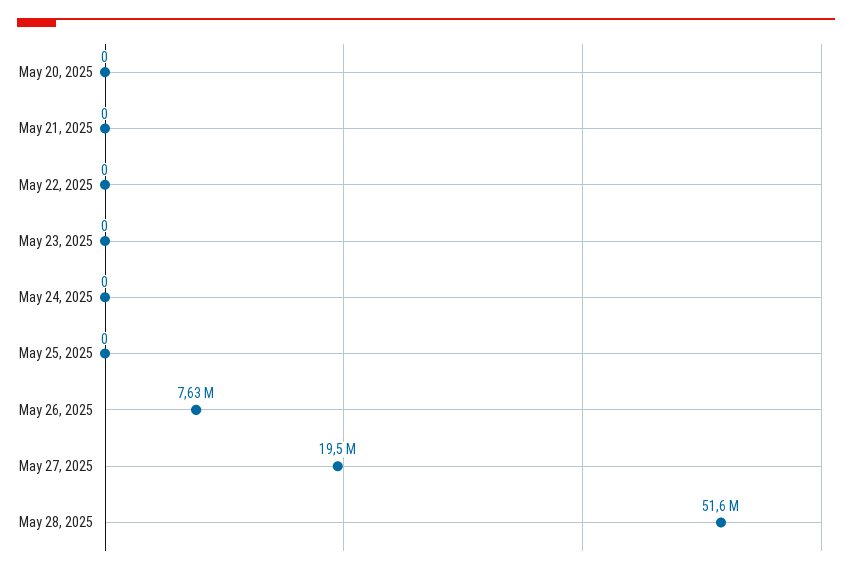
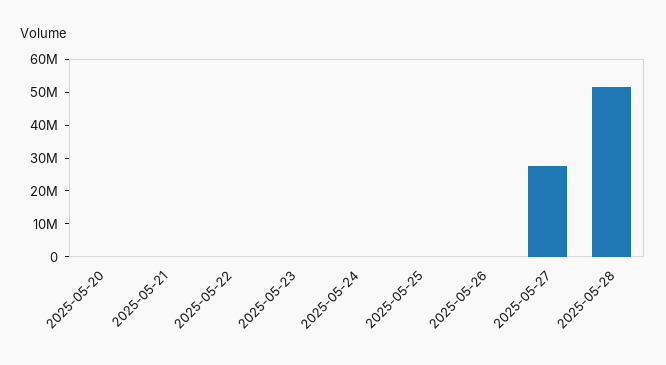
May 26, 2025: 7630000 -> 0
May 27, 2025: 19500000 -> 27500000

